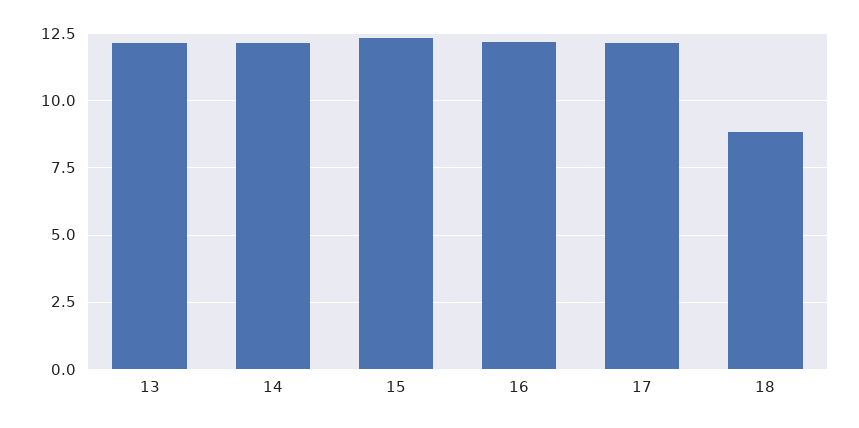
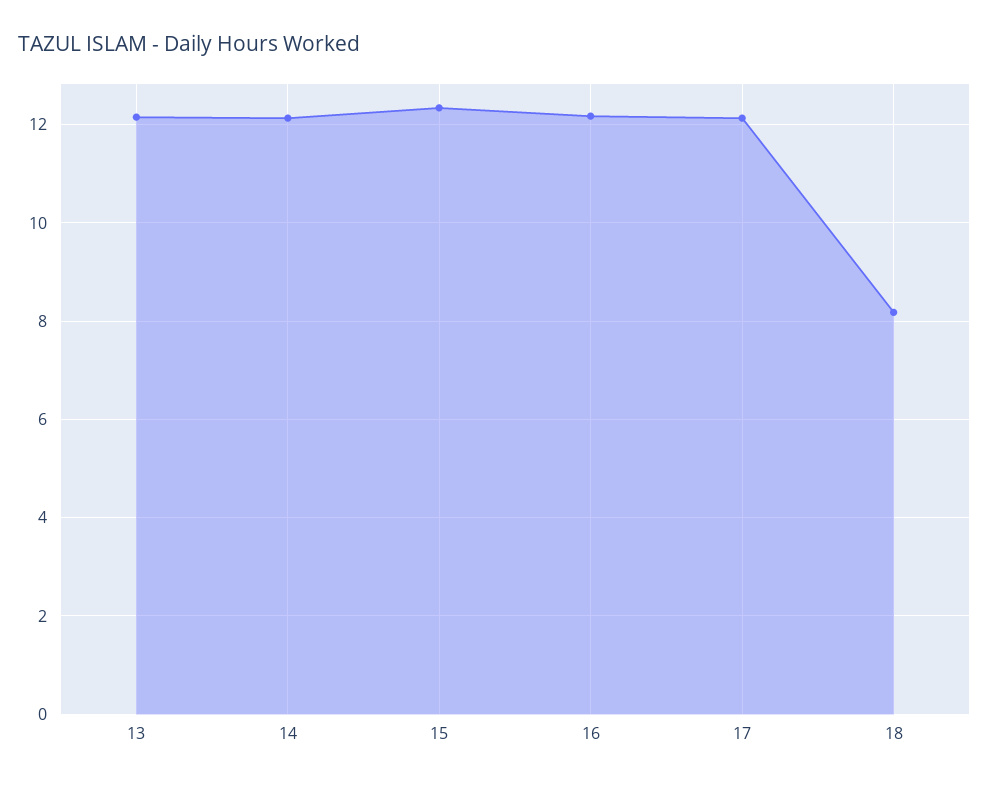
18: 8.75 -> 8.2

